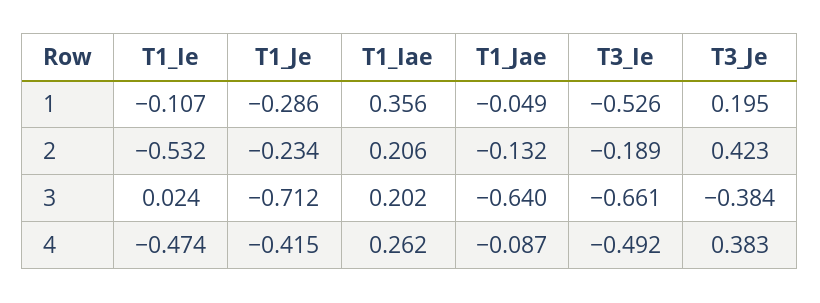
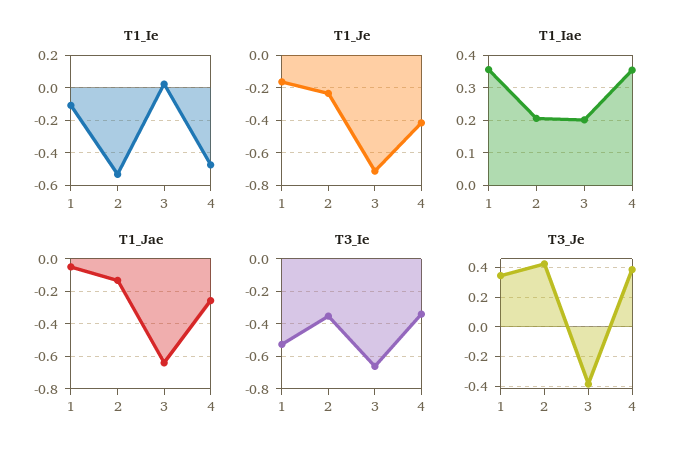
T1_Je, 1: -0.286 -> -0.15
T3_Je, 1: 0.195 -> 0.35
T3_Ie, 2: -0.189 -> -0.35
T1_Iae, 4: 0.262 -> 0.36
T1_Jae, 4: -0.087 -> -0.25
T3_Ie, 4: -0.492 -> -0.35

